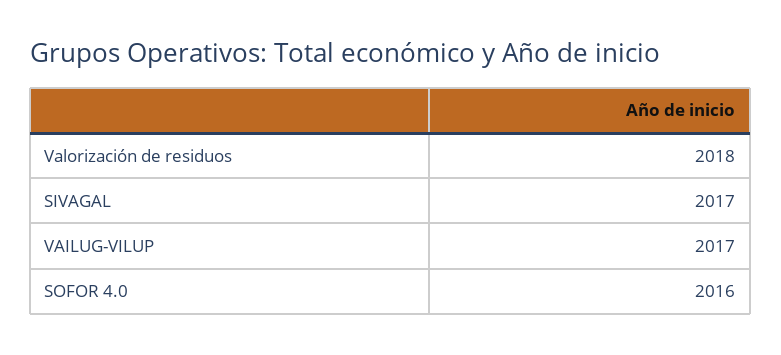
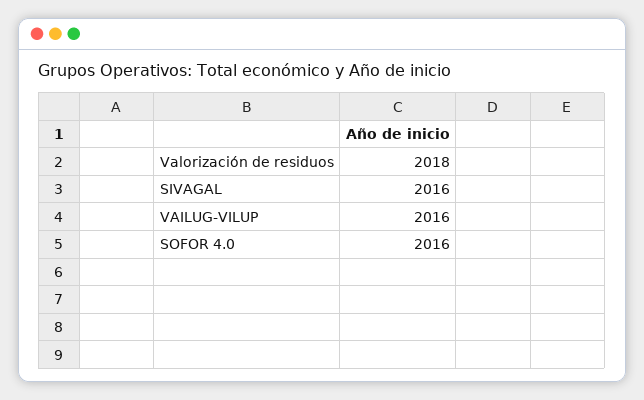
SIVAGAL: 2017 -> 2016
VAILUG-VILUP: 2017 -> 2016

